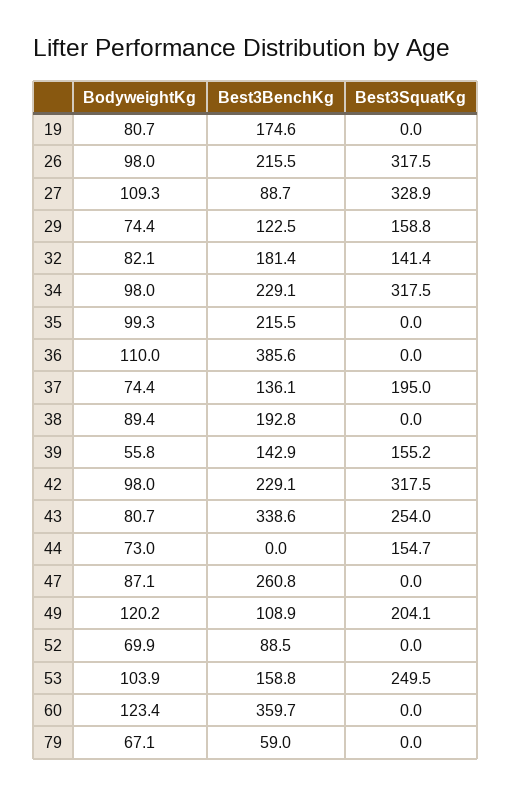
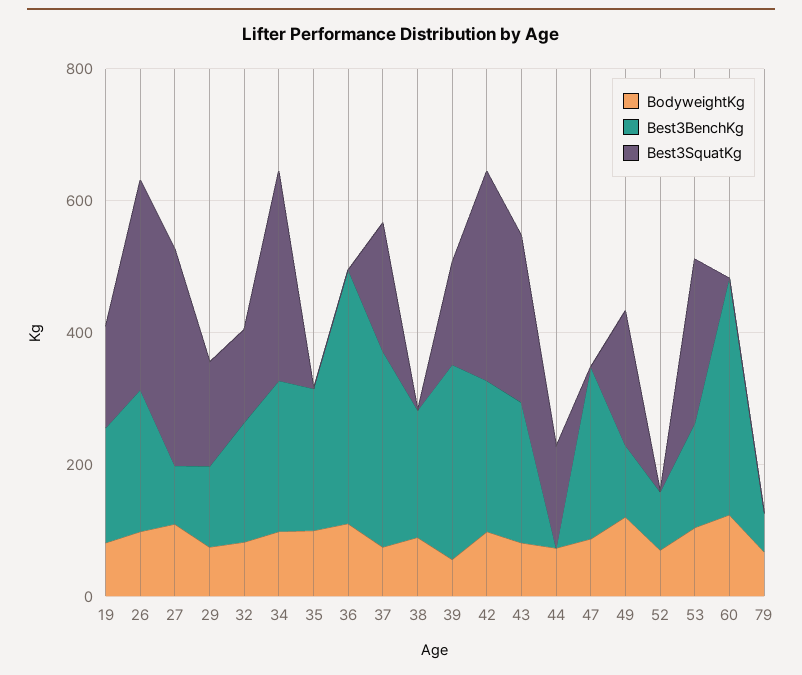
Best3SquatKg, 19: 0 -> 150
Best3BenchKg, 37: 136.1 -> 300
Best3BenchKg, 39: 142.9 -> 300
Best3BenchKg, 43: 338.6 -> 200

